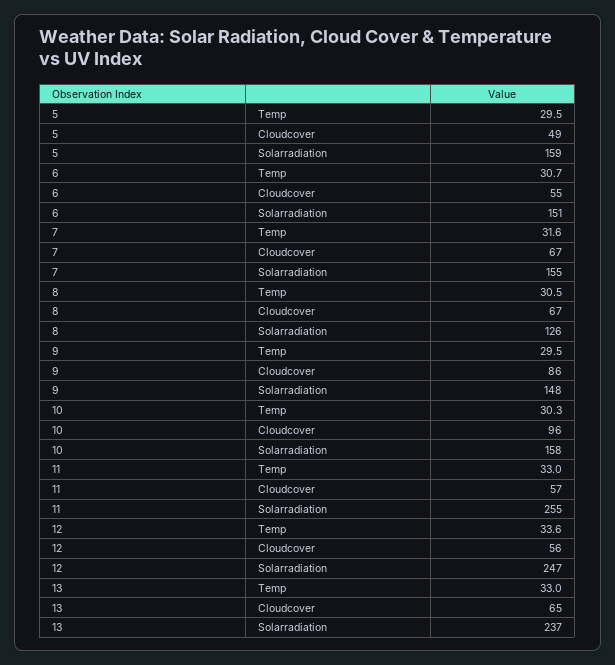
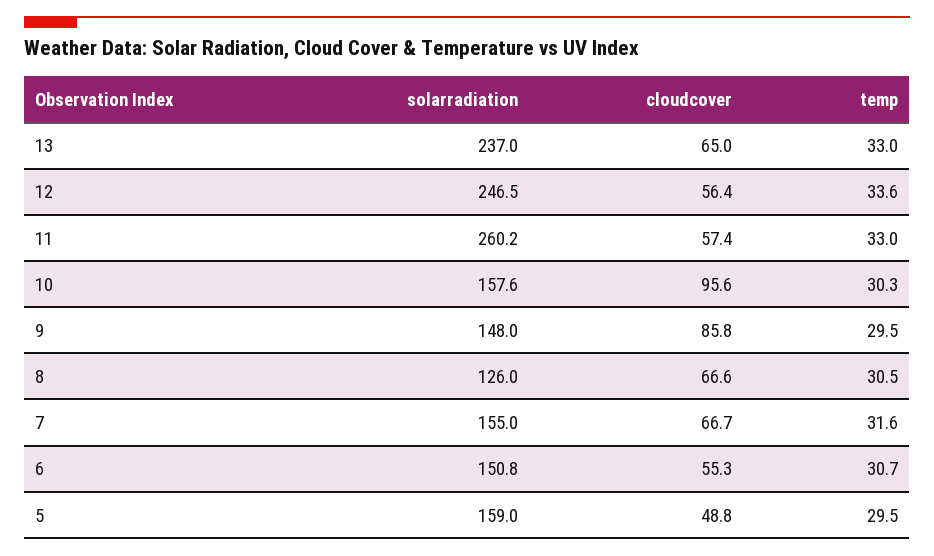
11, Solarradiation: 255 -> 260.2

